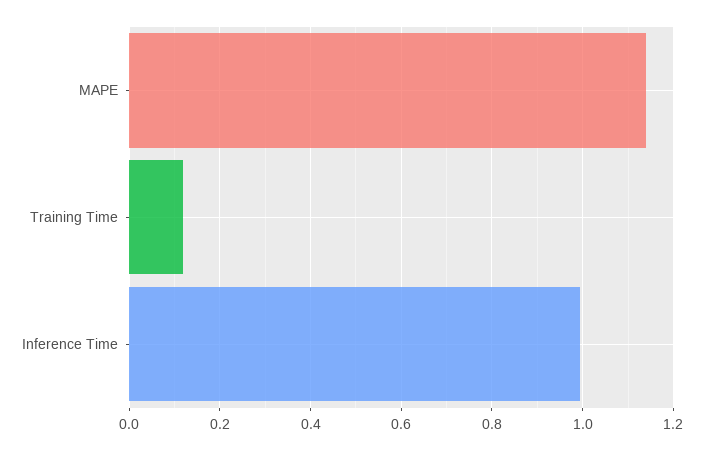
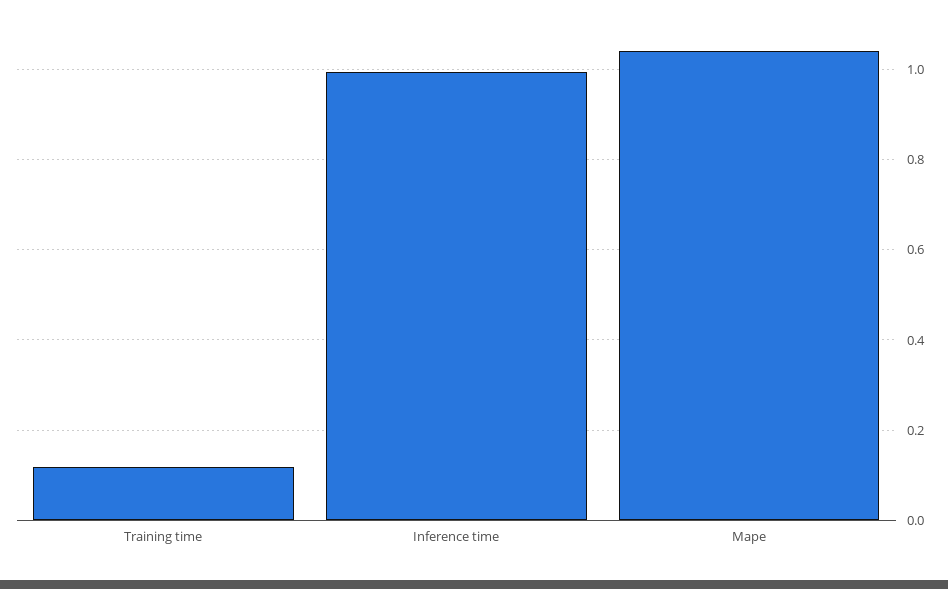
MAPE: 1.14 -> 1.04

